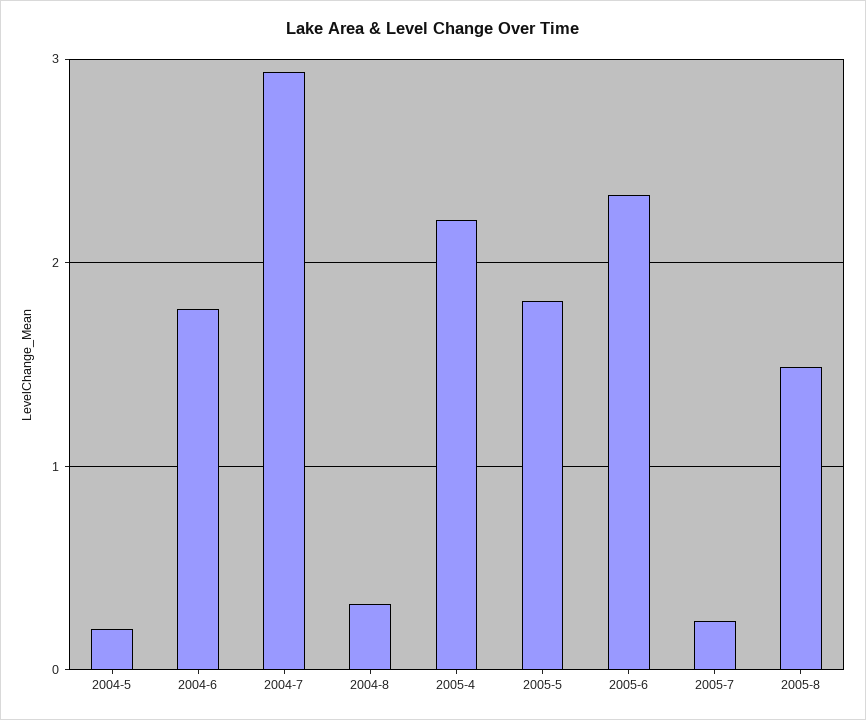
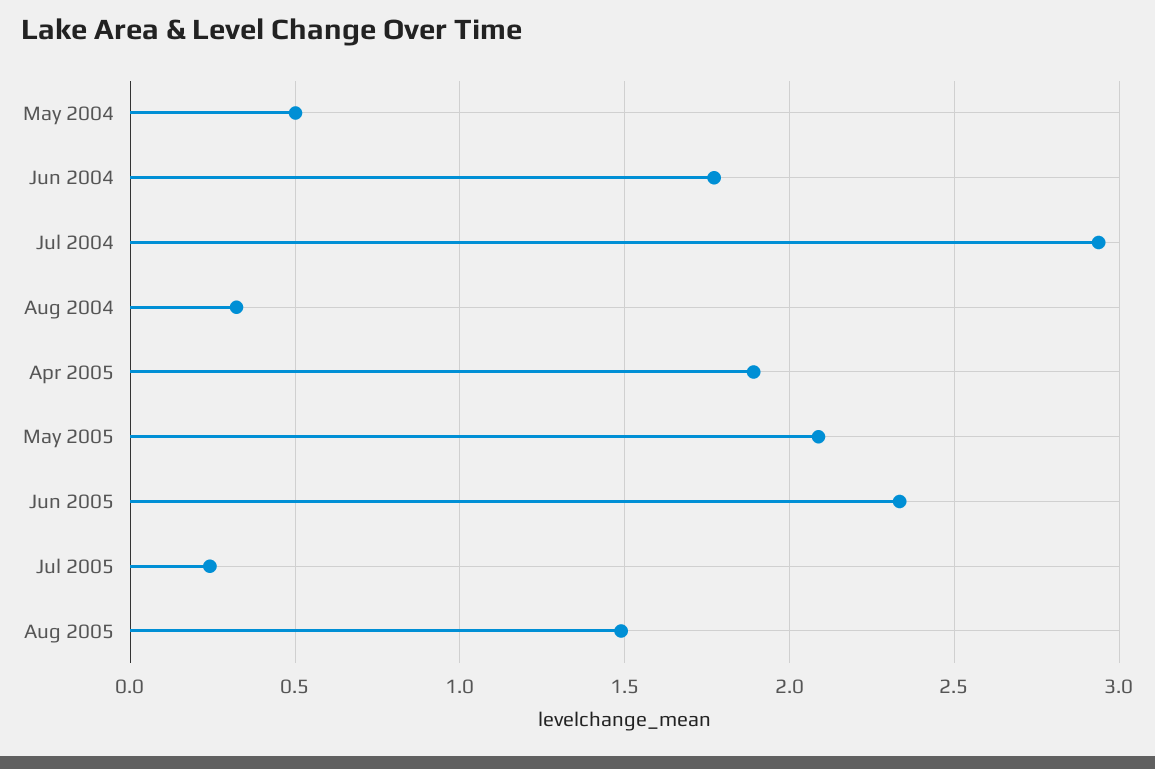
2004-5: 0.2 -> 0.5
2005-4: 2.2 -> 1.9
2005-5: 1.8 -> 2.1

